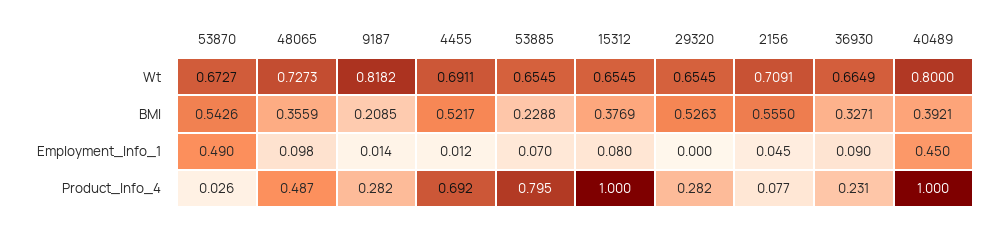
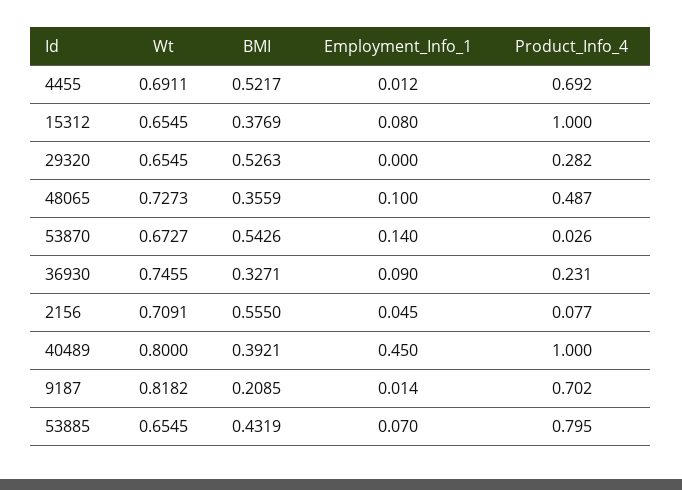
36930, Wt: 0.6649 -> 0.7455
53885, BMI: 0.2288 -> 0.4319
53870, Employment_Info_1: 0.49 -> 0.14
48065, Employment_Info_1: 0.098 -> 0.1
9187, Product_Info_4: 0.282 -> 0.702

